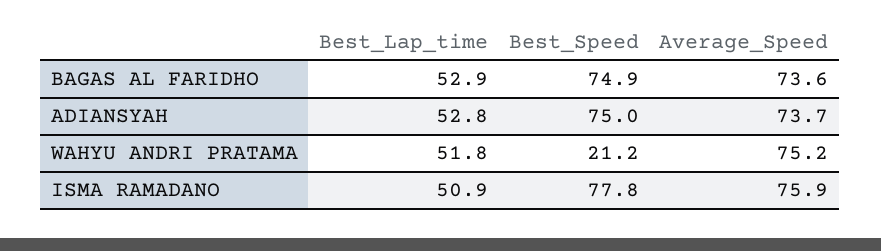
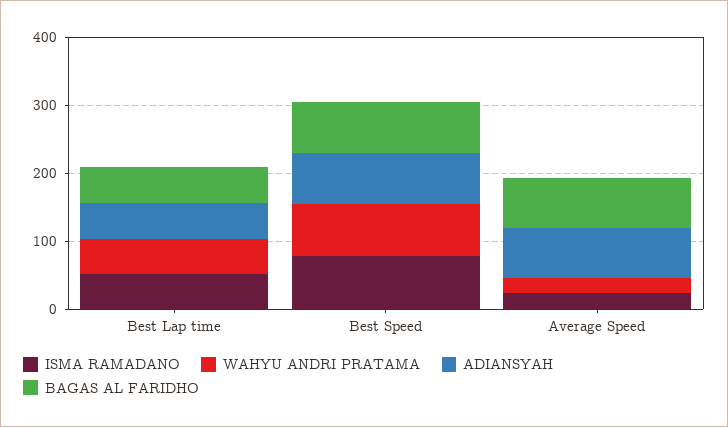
WAHYU ANDRI PRATAMA, Best_Speed: 21.2 -> 80
WAHYU ANDRI PRATAMA, Average_Speed: 75.2 -> 20
ISMA RAMADANO, Average_Speed: 75.9 -> 20

